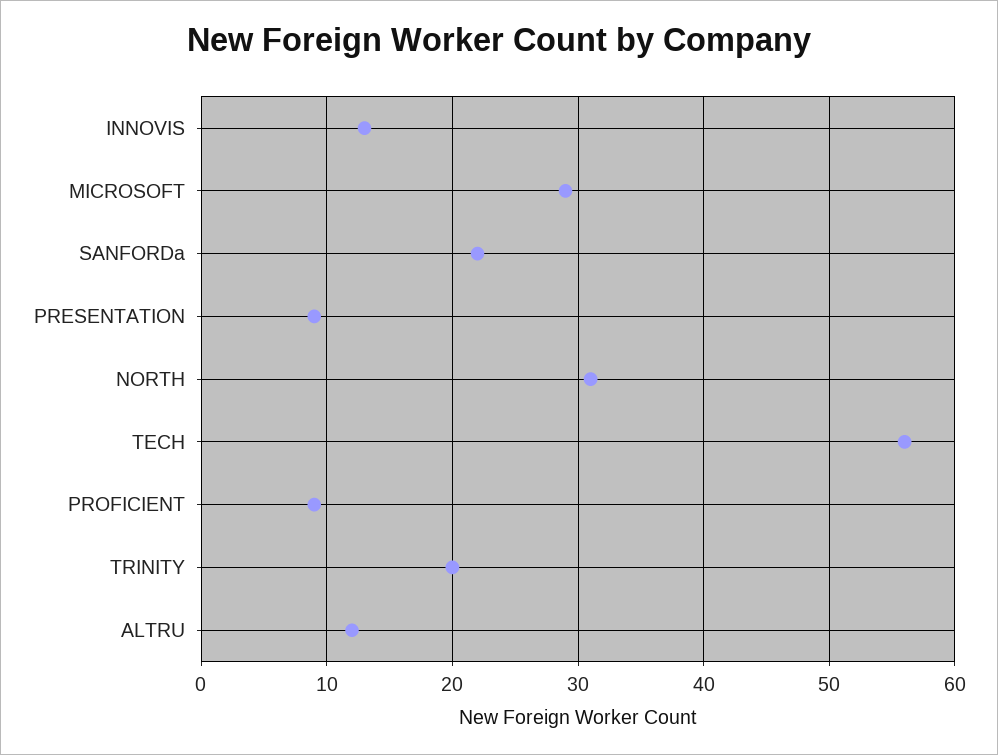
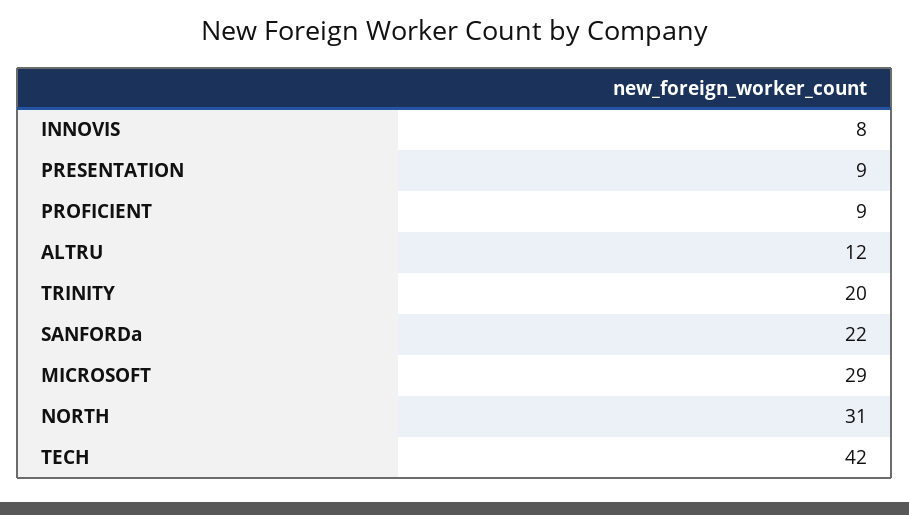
INNOVIS: 13 -> 8
TECH: 56 -> 42

